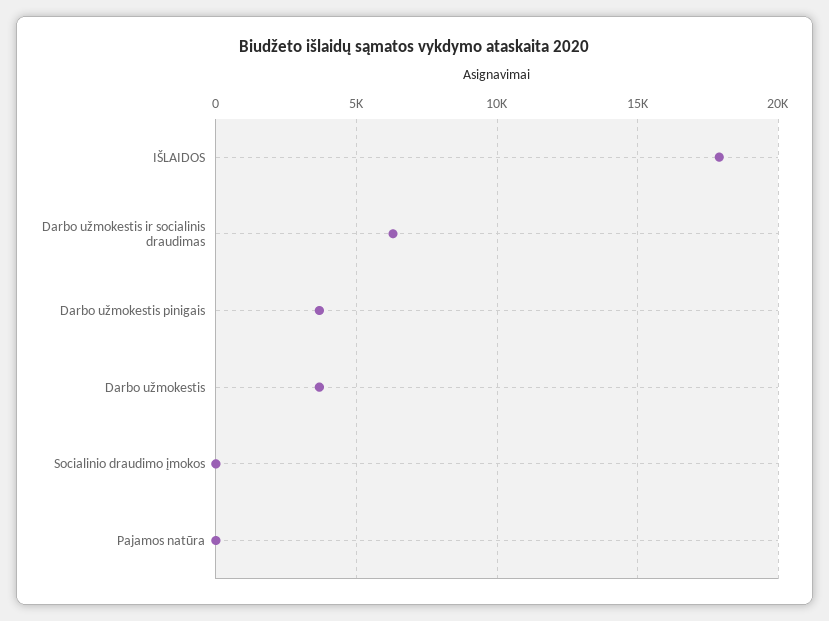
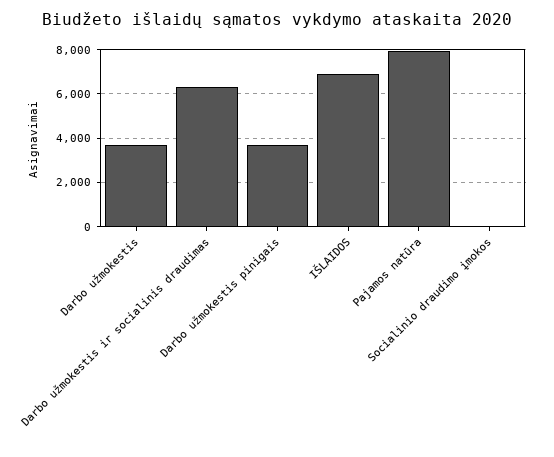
IŠLAIDOS: 18000 -> 7000
Pajamos natūra: 0 -> 8000

